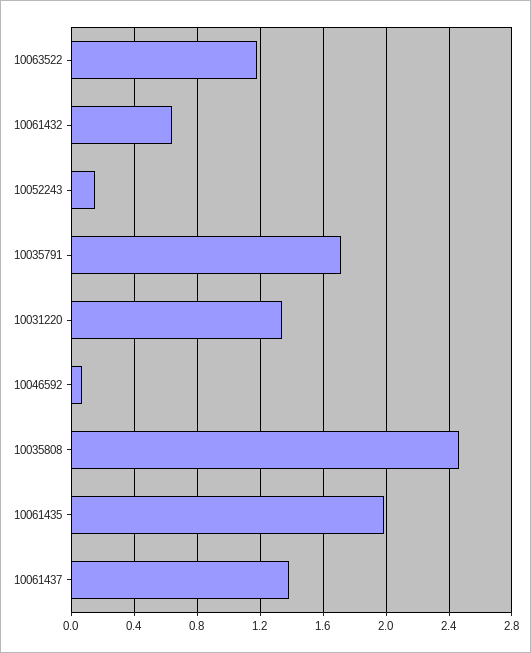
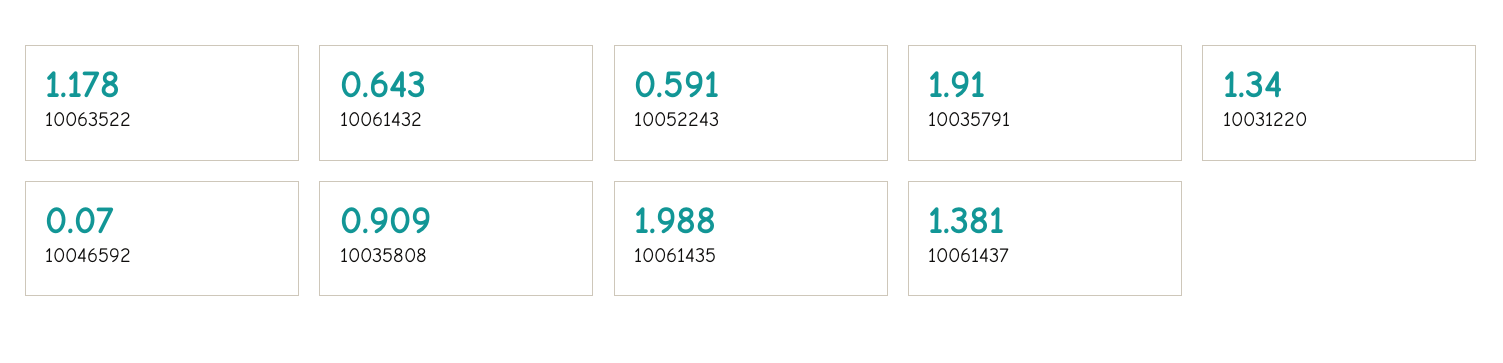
10052243: 0.15 -> 0.591
10035791: 1.7 -> 1.91
10035808: 2.45 -> 0.909

